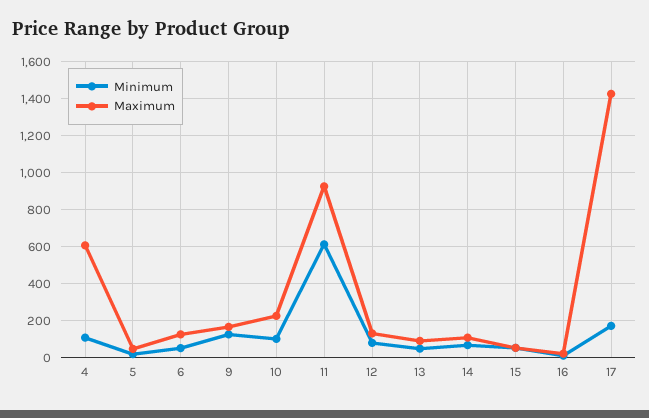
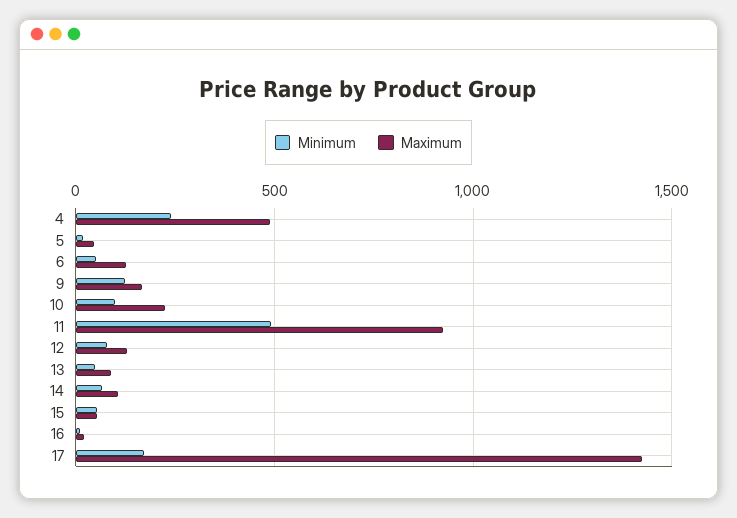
Minimum, 4: 100 -> 250
Maximum, 4: 600 -> 500
Minimum, 11: 600 -> 500

